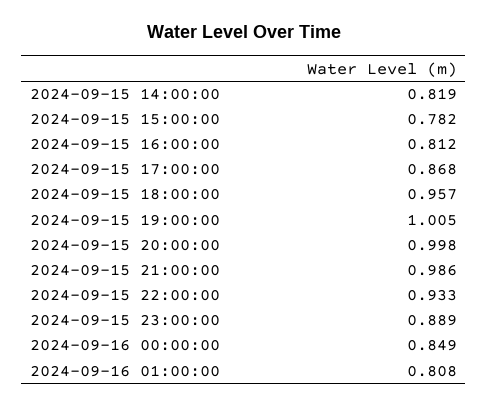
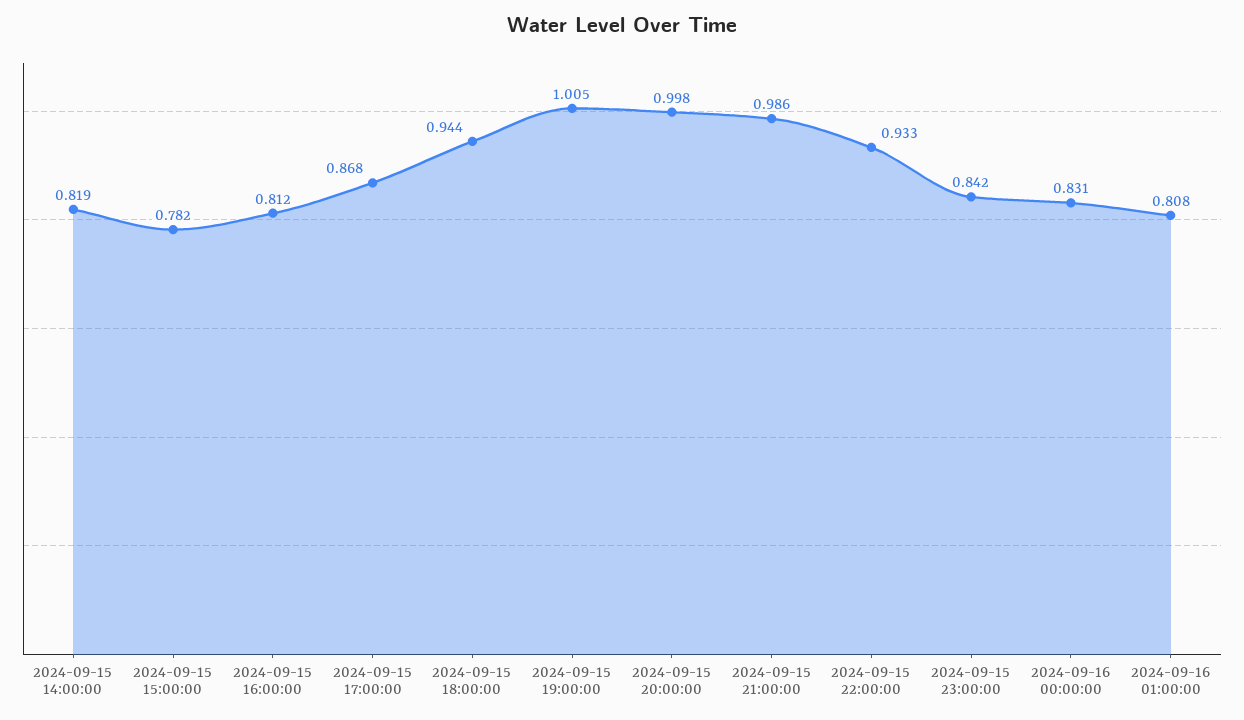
2024-09-15 18:00:00: 0.957 -> 0.944
2024-09-15 23:00:00: 0.889 -> 0.842
2024-09-16 00:00:00: 0.849 -> 0.831

